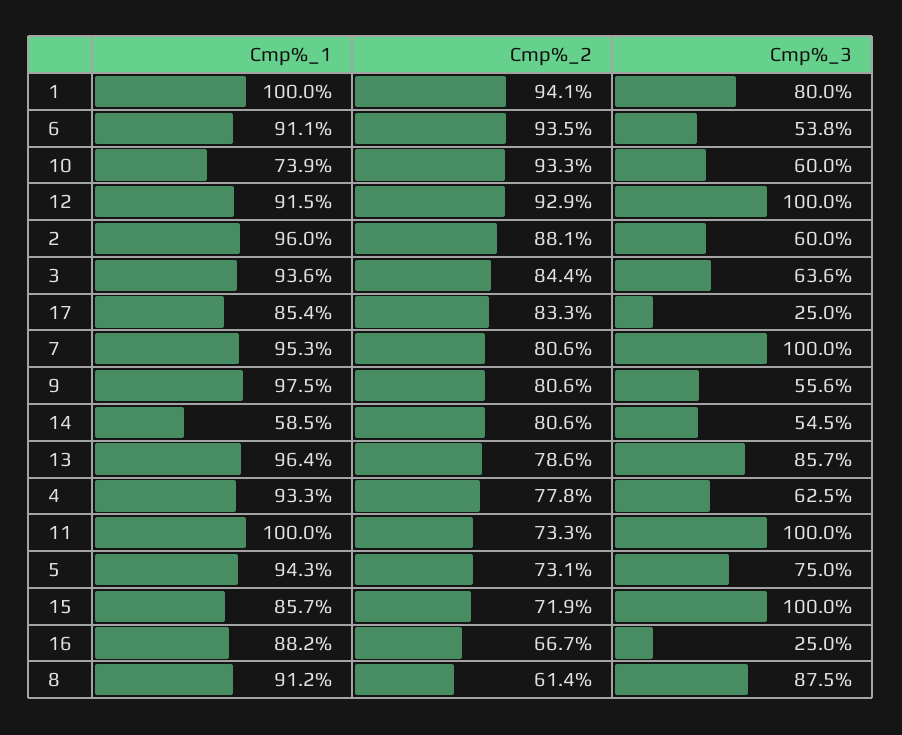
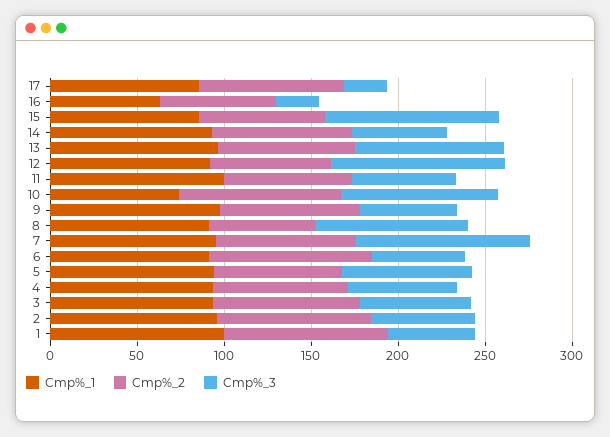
Cmp%_3, 1: 80 -> 50
Cmp%_3, 10: 60 -> 90
Cmp%_2, 12: 92.9 -> 70
Cmp%_1, 14: 58.5 -> 90
Cmp%_3, 11: 100 -> 60
Cmp%_1, 16: 88.2 -> 60

